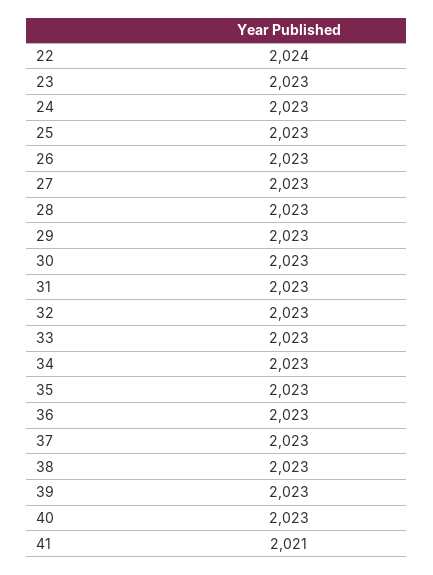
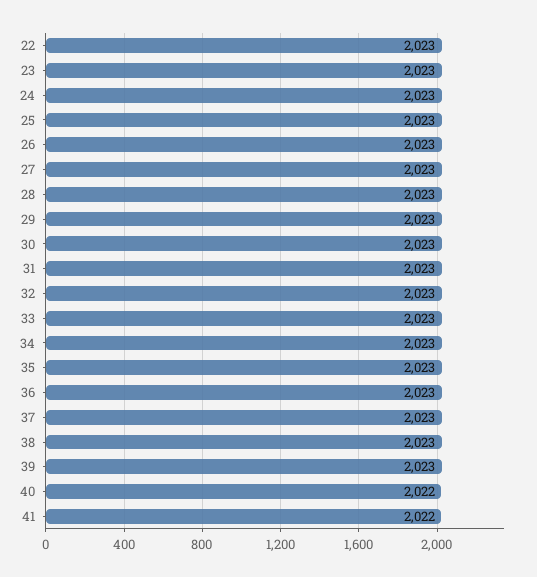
22: 2024 -> 2023
40: 2023 -> 2022
41: 2021 -> 2022

